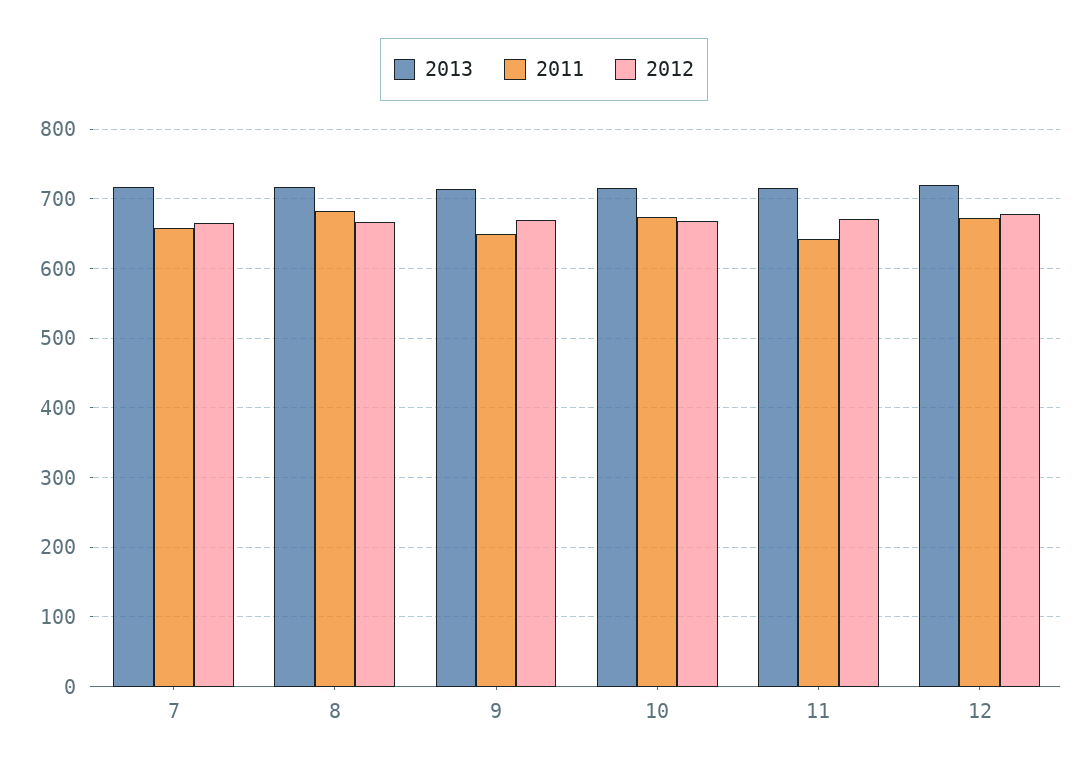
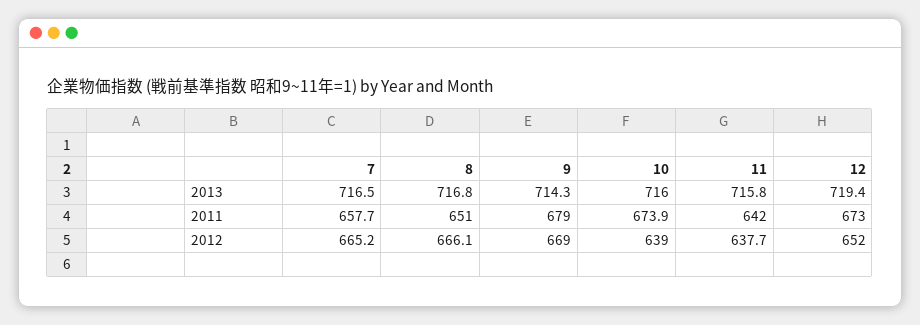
2011, 8: 680 -> 651
2011, 9: 650 -> 679
2012, 10: 670 -> 639
2012, 11: 670 -> 637.7
2012, 12: 680 -> 652

